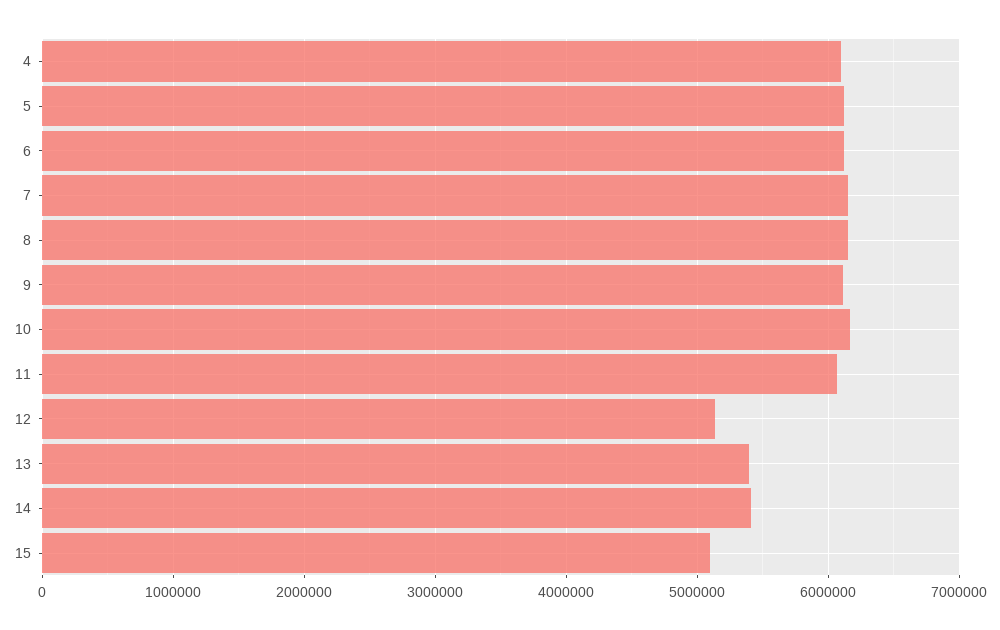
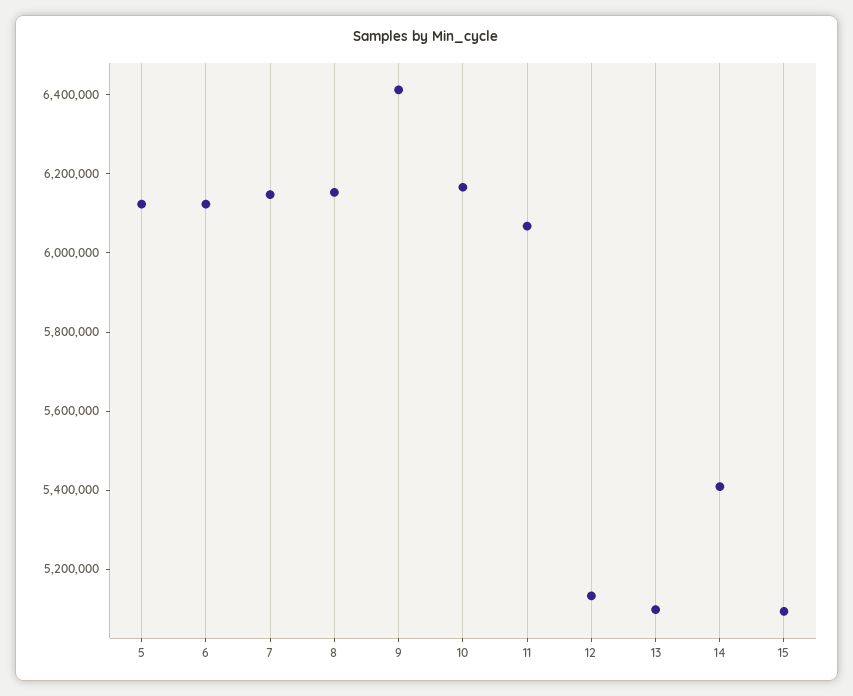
4: 6100000 -> none
9: 6100000 -> 6400000
13: 5400000 -> 5100000

